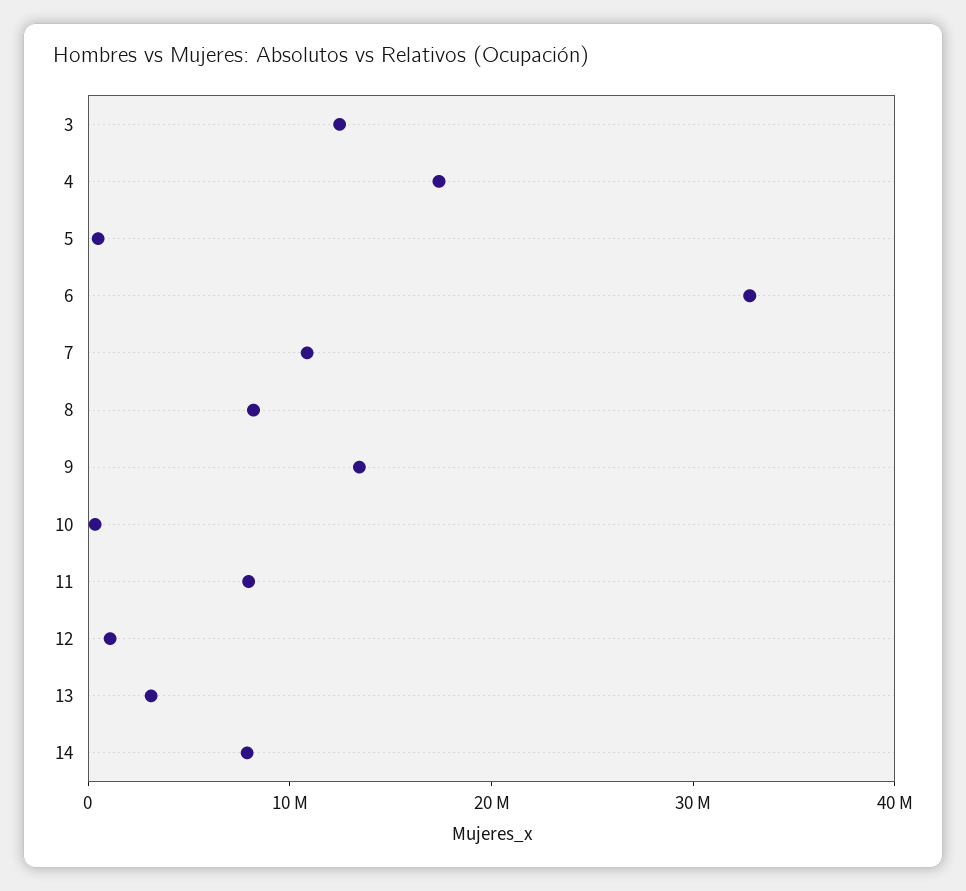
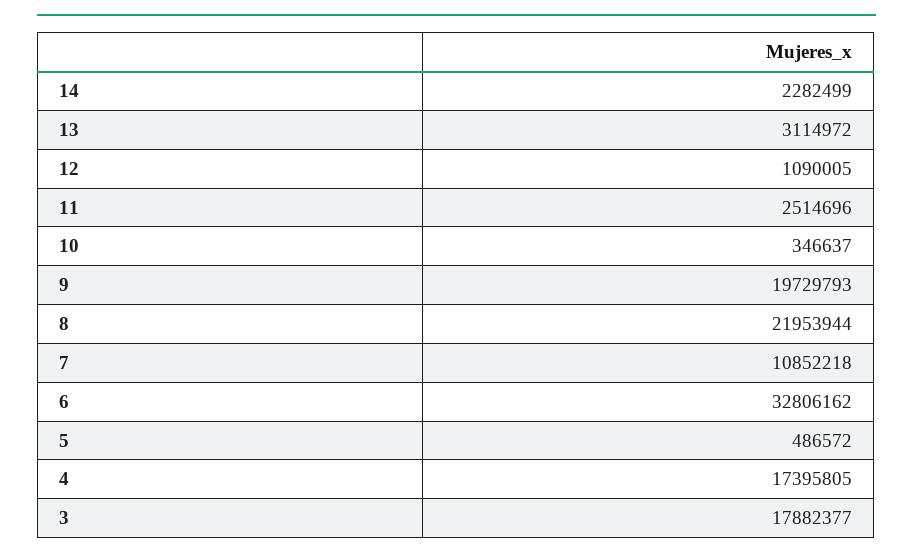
3: 12000000 -> 17882377
8: 8000000 -> 21953944
9: 14000000 -> 19729793
11: 8000000 -> 2514696
14: 8000000 -> 2282499

